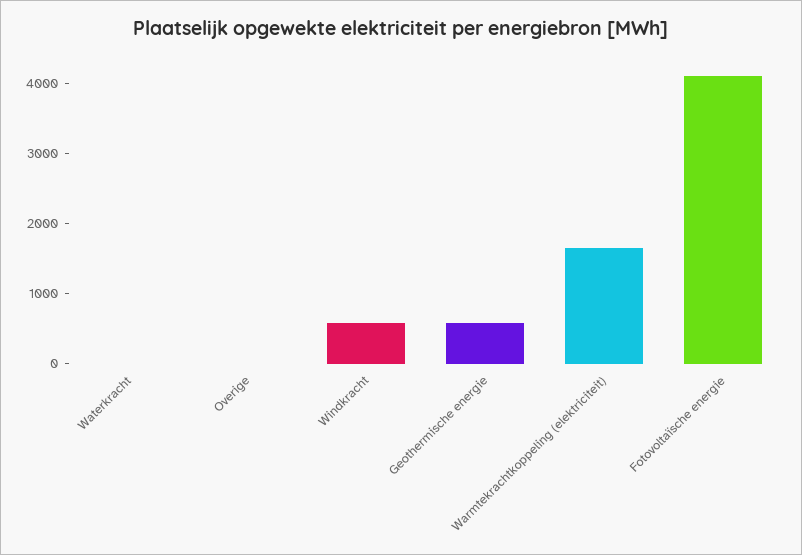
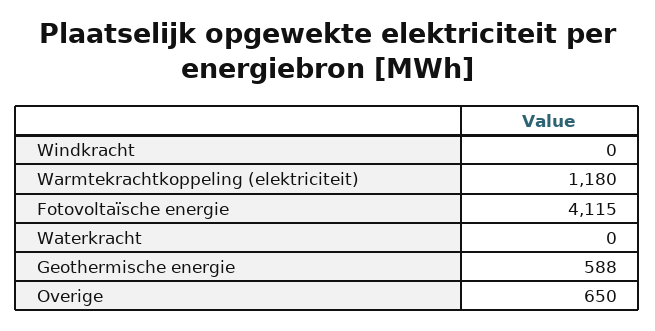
Overige: 0 -> 650
Windkracht: 600 -> 0
Warmtekrachtkoppeling (elektriciteit): 1600 -> 1180

